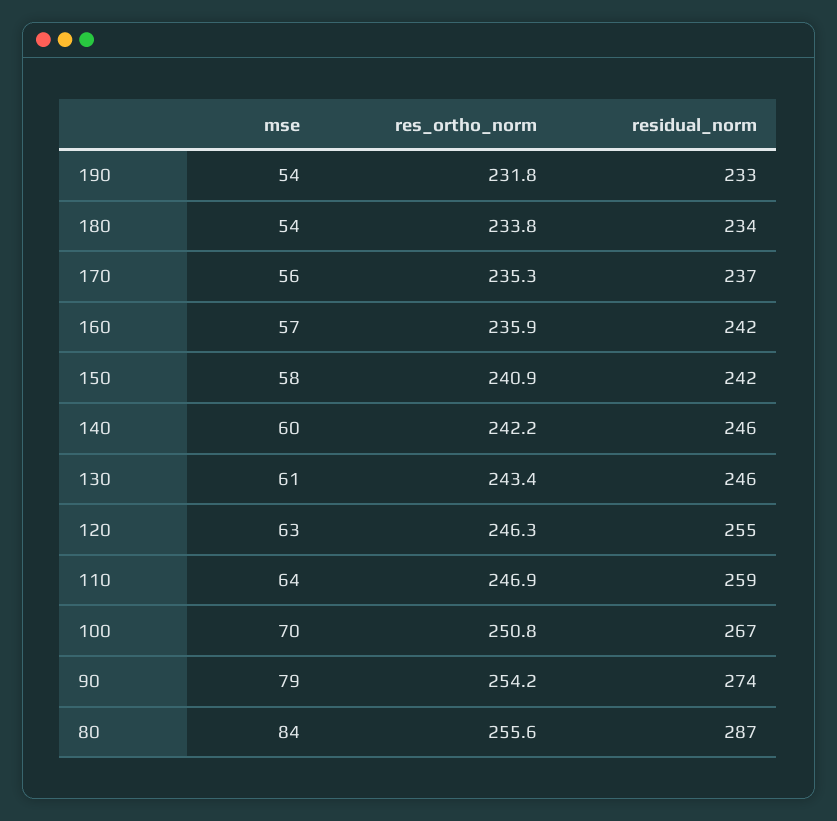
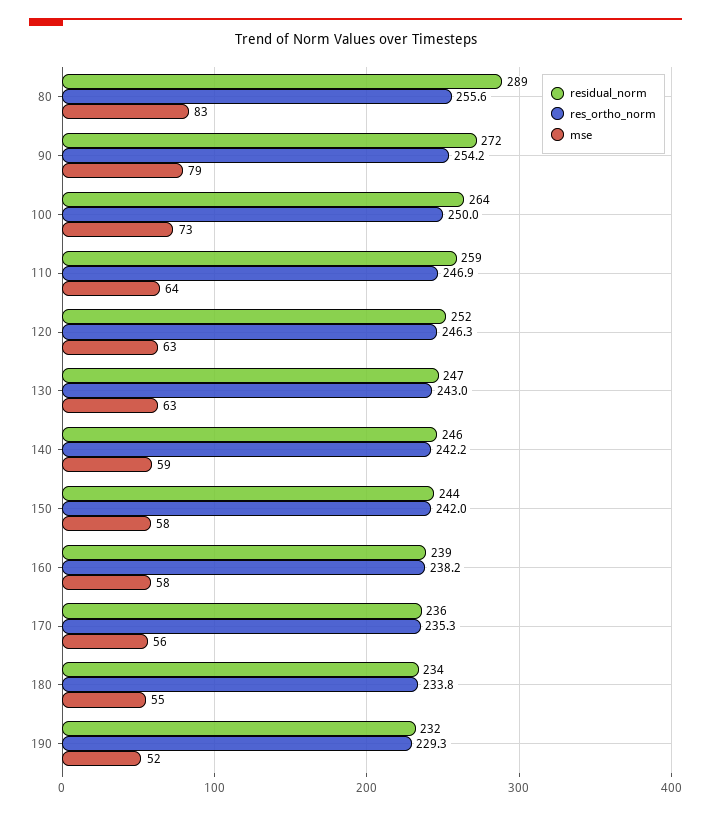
mse, 190: 54 -> 52
res_ortho_norm, 190: 231.8 -> 229.3
residual_norm, 190: 233 -> 232
mse, 180: 54 -> 55
residual_norm, 170: 237 -> 236
mse, 160: 57 -> 58
res_ortho_norm, 160: 235.9 -> 238.2
residual_norm, 160: 242 -> 239
res_ortho_norm, 150: 240.9 -> 242
residual_norm, 150: 242 -> 244
mse, 140: 60 -> 59
mse, 130: 61 -> 63
res_ortho_norm, 130: 243.4 -> 243
residual_norm, 130: 246 -> 247
residual_norm, 120: 255 -> 252
mse, 100: 70 -> 73
res_ortho_norm, 100: 250.8 -> 250
residual_norm, 100: 267 -> 264
residual_norm, 90: 274 -> 272
mse, 80: 84 -> 83
residual_norm, 80: 287 -> 289

